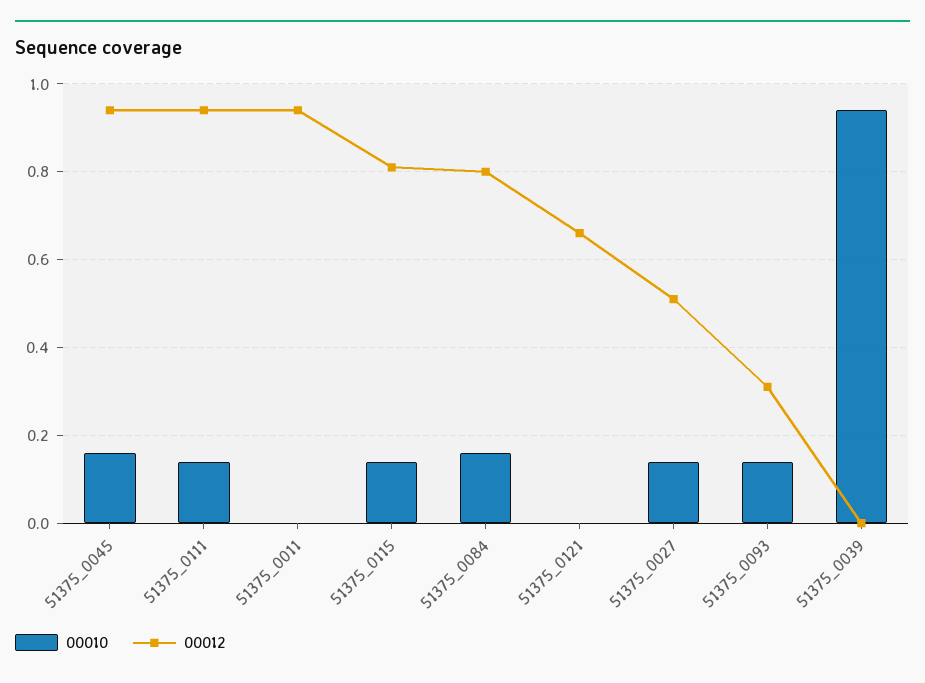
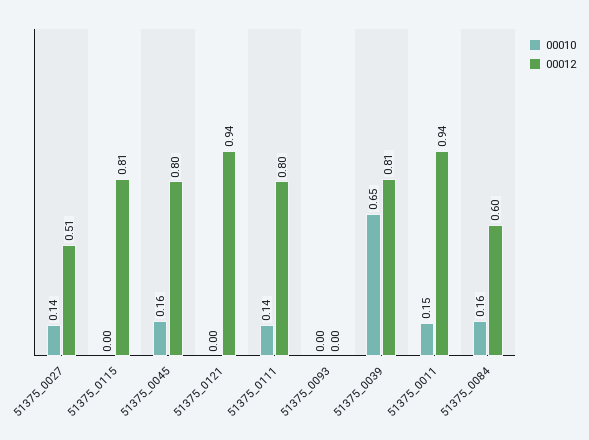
00012, 51375_0045: 0.95 -> 0.8
00012, 51375_0111: 0.95 -> 0.8
00010, 51375_0011: 0 -> 0.15
00010, 51375_0115: 0.15 -> 0
00012, 51375_0084: 0.8 -> 0.6
00012, 51375_0121: 0.65 -> 0.94
00010, 51375_0093: 0.15 -> 0
00012, 51375_0093: 0.3 -> 0
00010, 51375_0039: 0.95 -> 0.65
00012, 51375_0039: 0 -> 0.81

